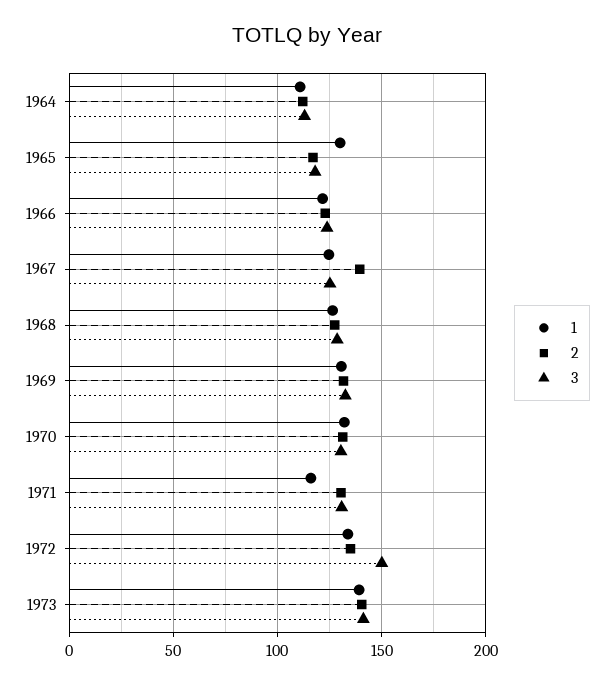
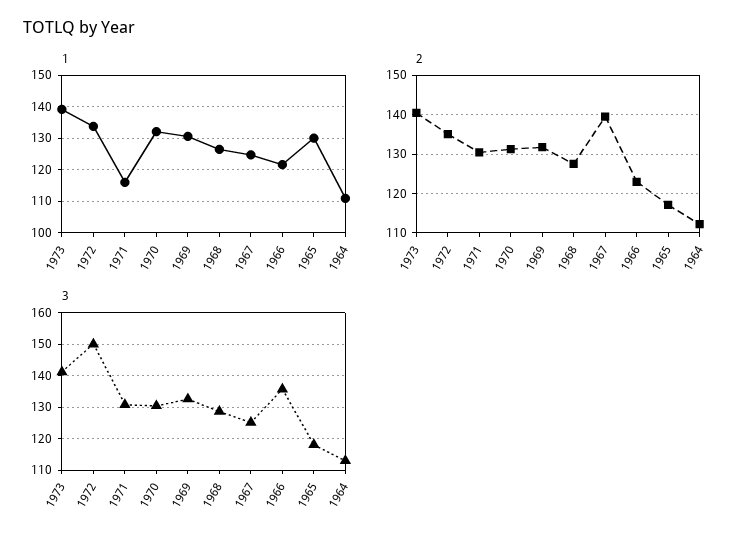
3, 1966: 125 -> 136

